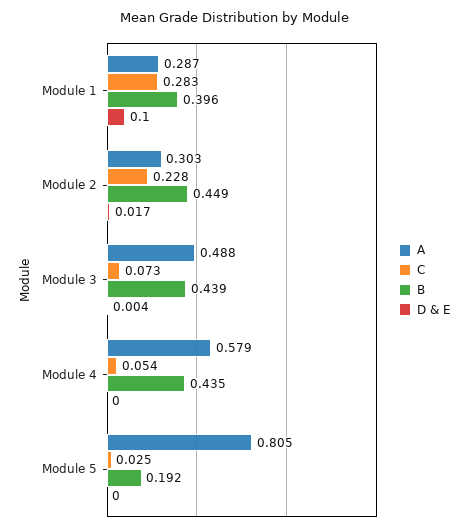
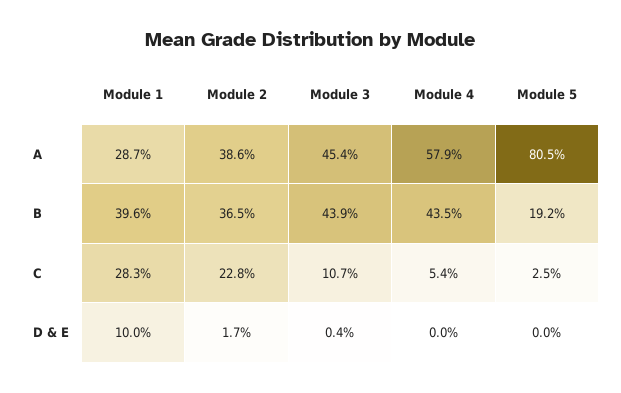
A, Module 2: 0.303 -> 0.386
B, Module 2: 0.449 -> 0.365
A, Module 3: 0.488 -> 0.454
C, Module 3: 0.073 -> 0.107

